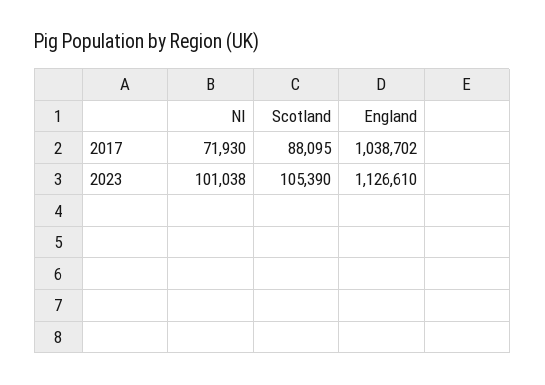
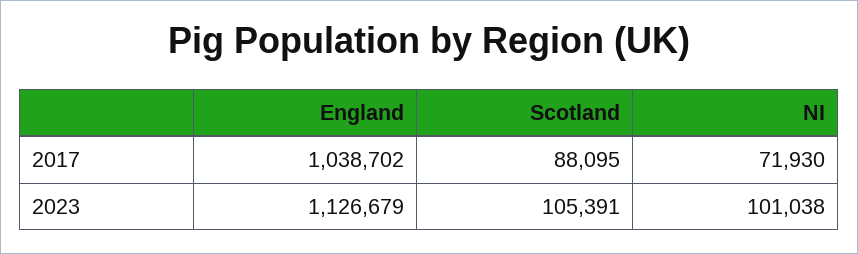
Scotland, 2023: 105390 -> 105391
England, 2023: 1126610 -> 1126679

